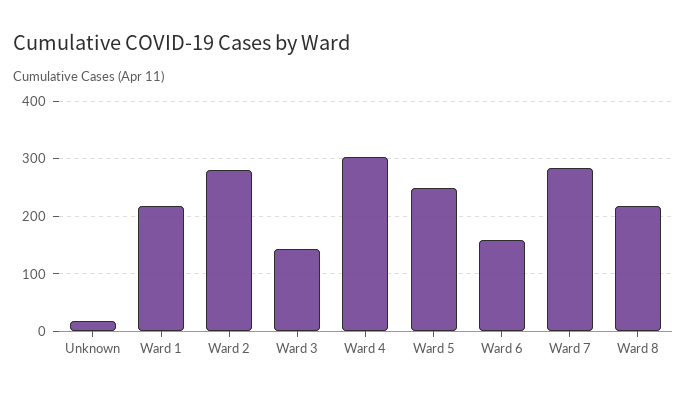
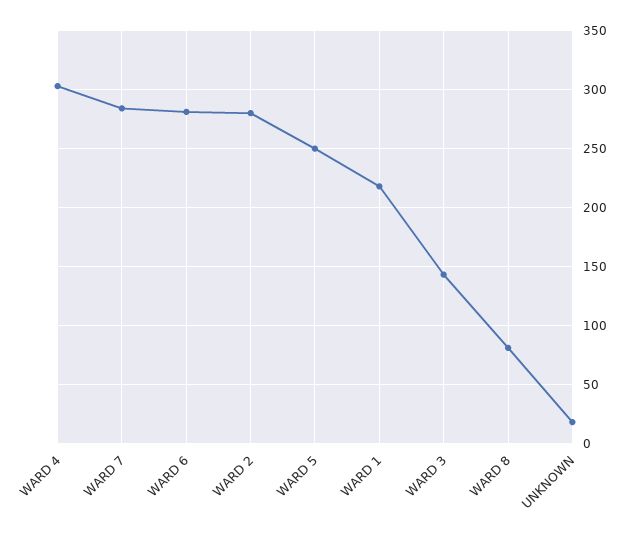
Ward 6: 160 -> 280
Ward 8: 220 -> 80

